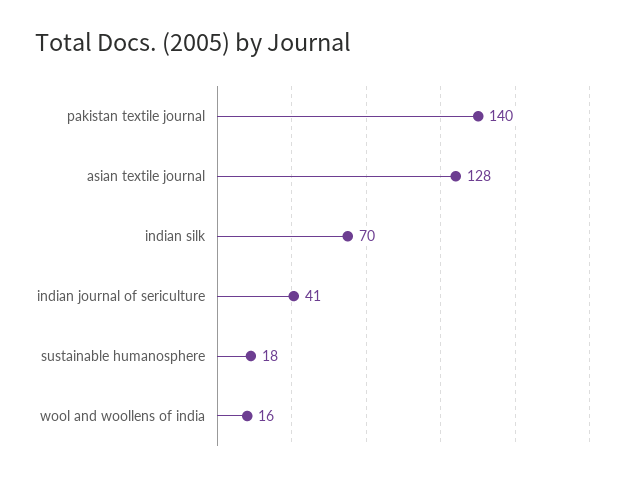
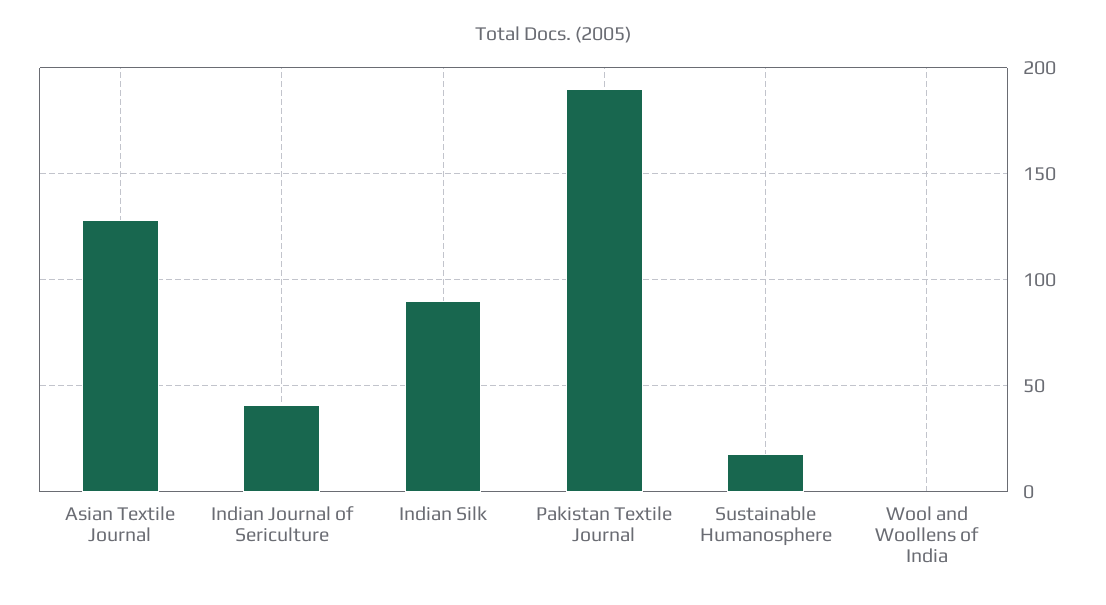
pakistan textile journal: 140 -> 190
indian silk: 70 -> 90
wool and woollens of india: 16 -> 0

